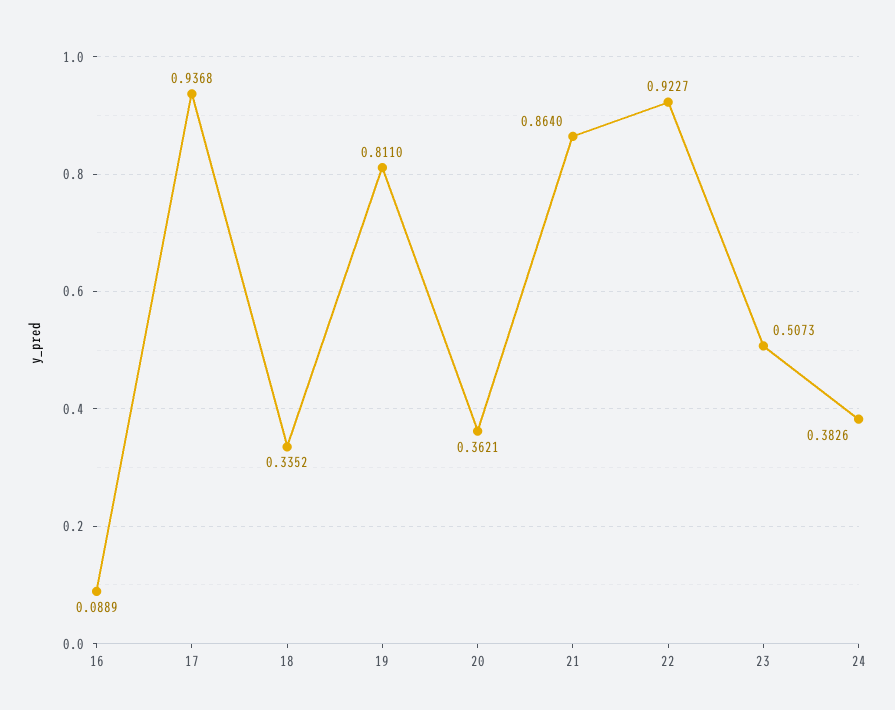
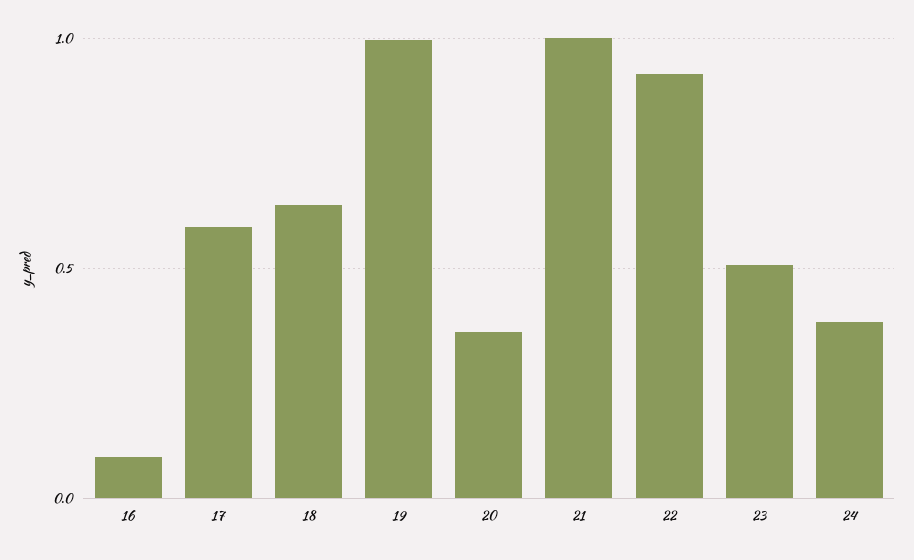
17: 0.9368 -> 0.6
18: 0.3352 -> 0.65
19: 0.811 -> 1
21: 0.864 -> 1

